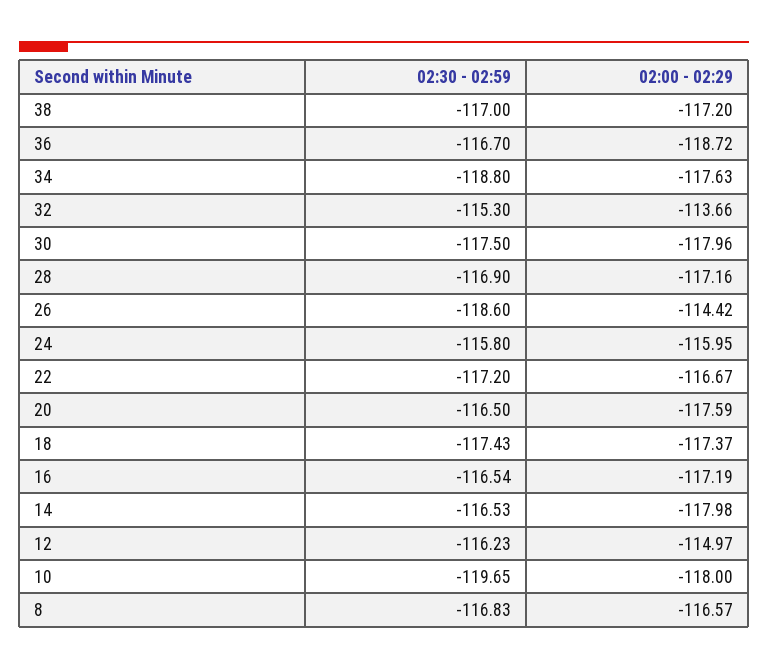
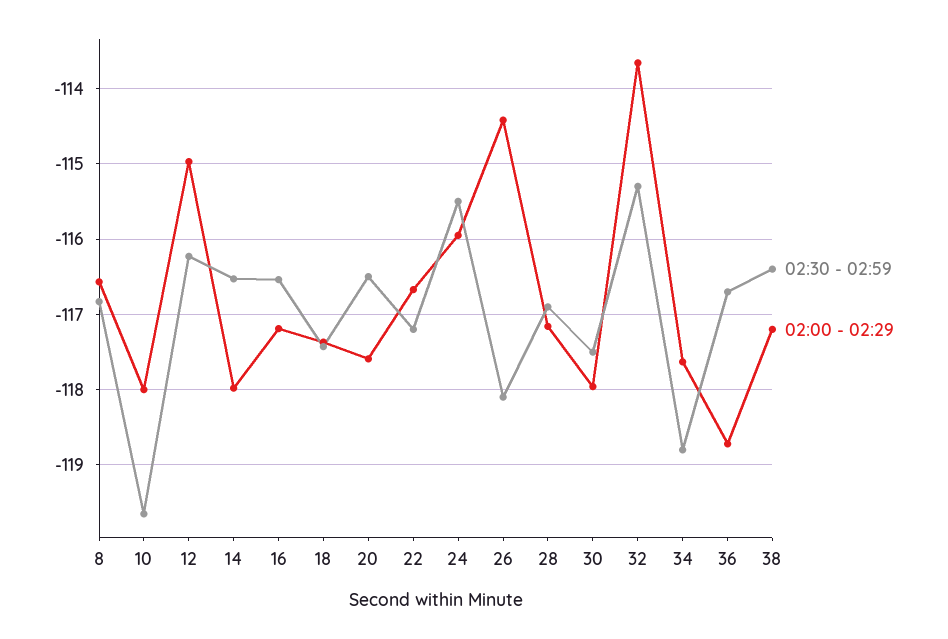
02:30 - 02:59, 38: -117 -> -116.4
02:30 - 02:59, 26: -118.6 -> -118.1
02:30 - 02:59, 24: -115.8 -> -115.5

